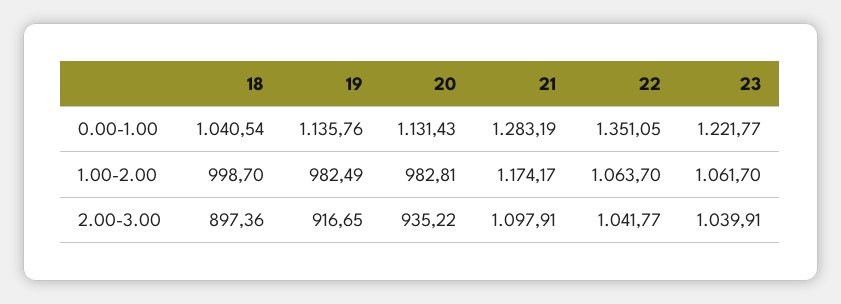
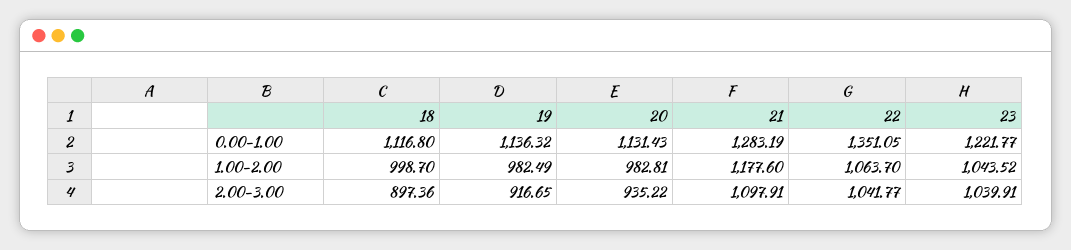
18, 0.00-1.00: 1040.54 -> 1116.8
19, 0.00-1.00: 1135.76 -> 1136.32
21, 1.00-2.00: 1174.17 -> 1177.6
23, 1.00-2.00: 1061.7 -> 1043.52

